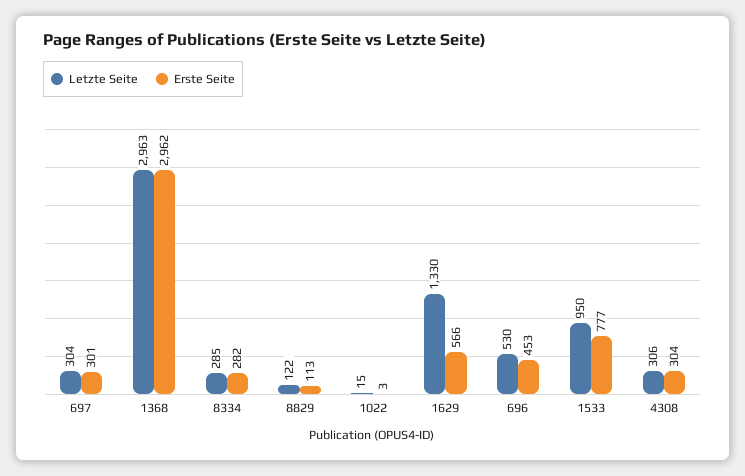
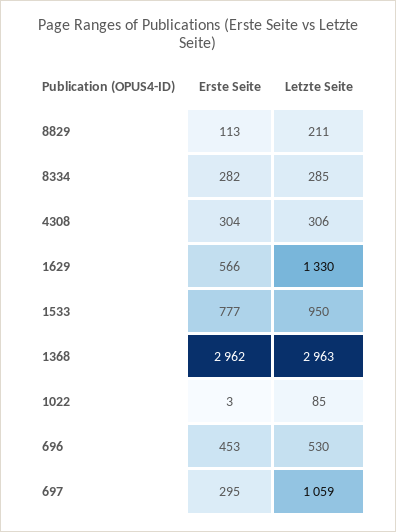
Letzte Seite, 697: 304 -> 1059
Erste Seite, 697: 301 -> 295
Letzte Seite, 8829: 122 -> 211
Letzte Seite, 1022: 15 -> 85

